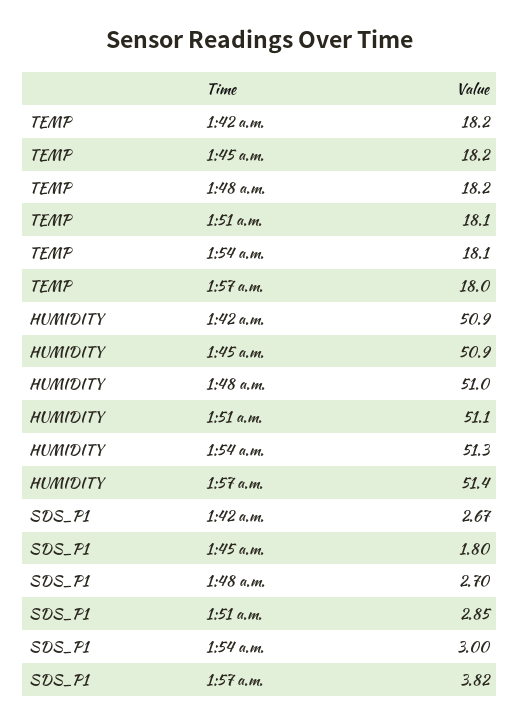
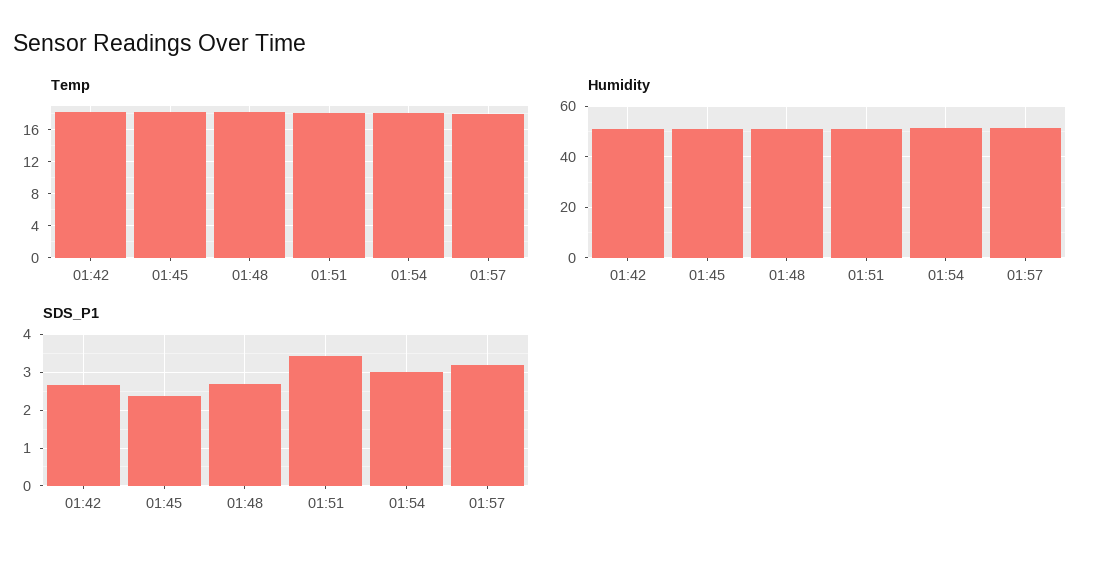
SDS_P1, 1:45 a.m.: 1.8 -> 2.4
SDS_P1, 1:51 a.m.: 2.85 -> 3.4
SDS_P1, 1:57 a.m.: 3.82 -> 3.2

